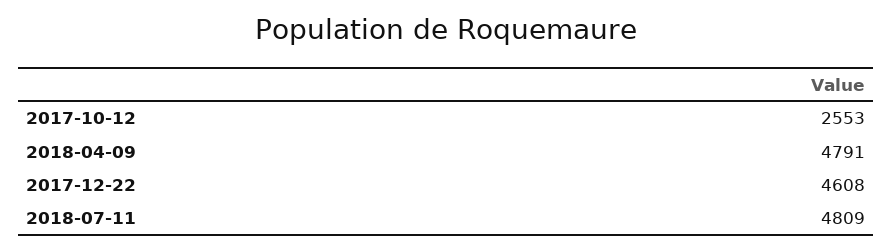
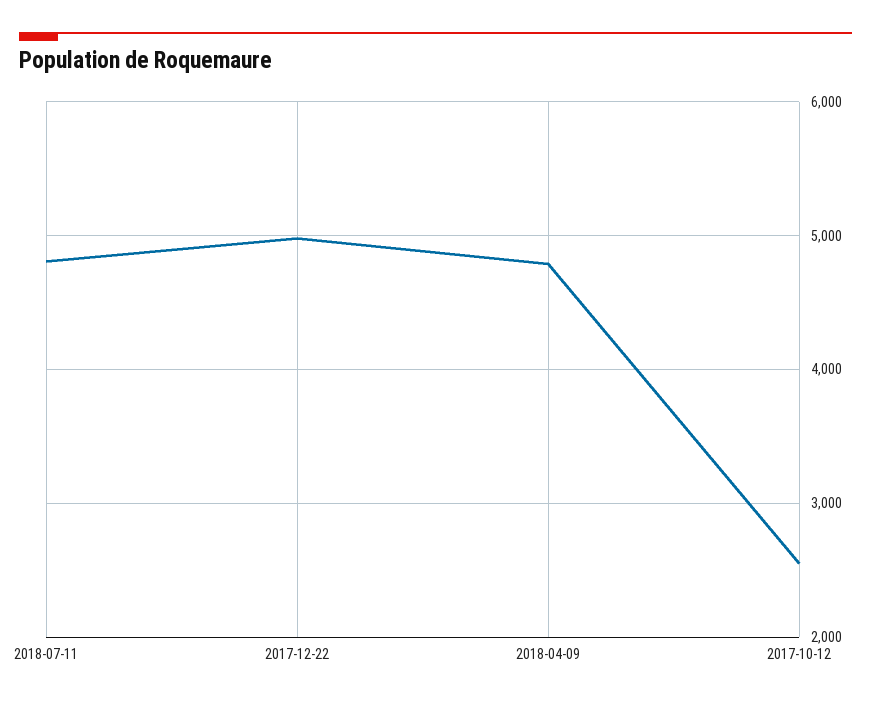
2017-12-22: 4608 -> 5000

